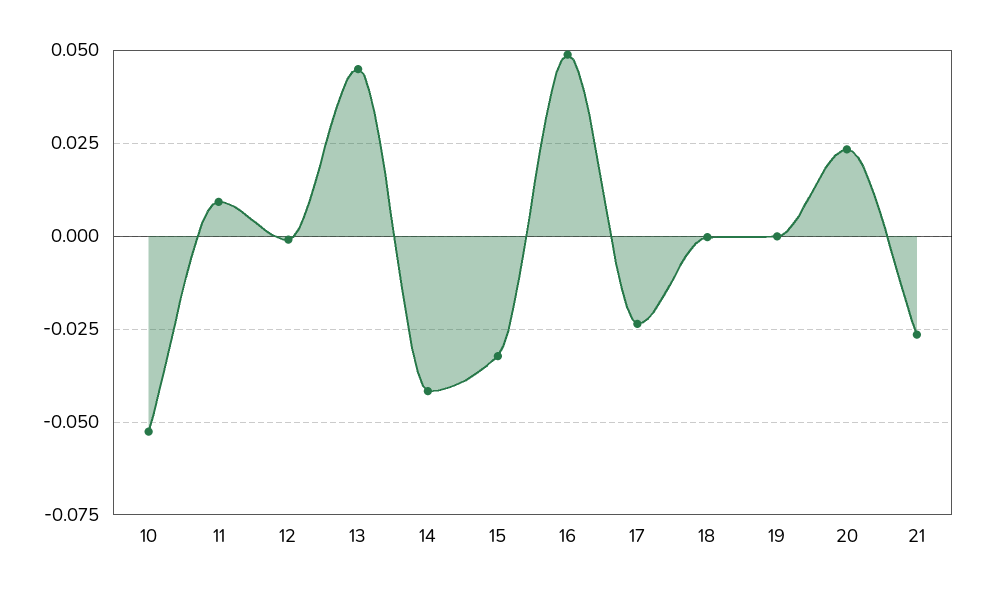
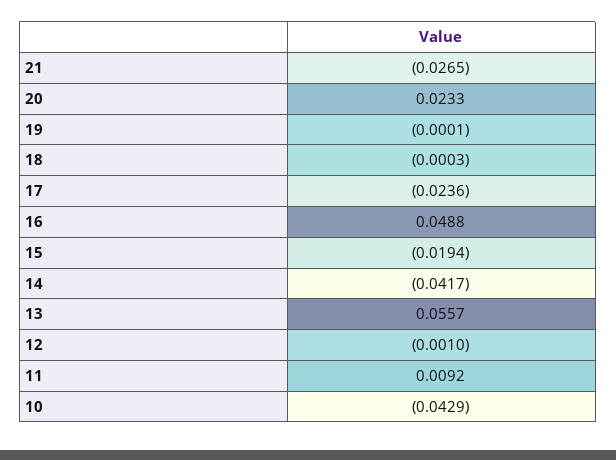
10: -0.0525 -> -0.0429
13: 0.045 -> 0.0557
15: -0.0325 -> -0.0194

